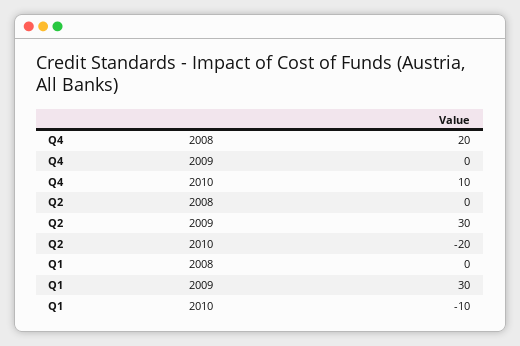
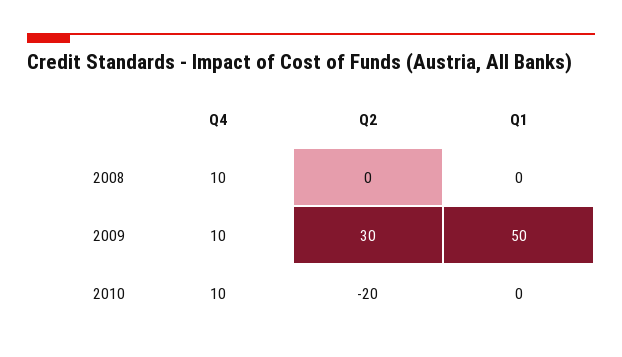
Q4, 2008: 20 -> 10
Q4, 2009: 0 -> 10
Q1, 2009: 30 -> 50
Q1, 2010: -10 -> 0

